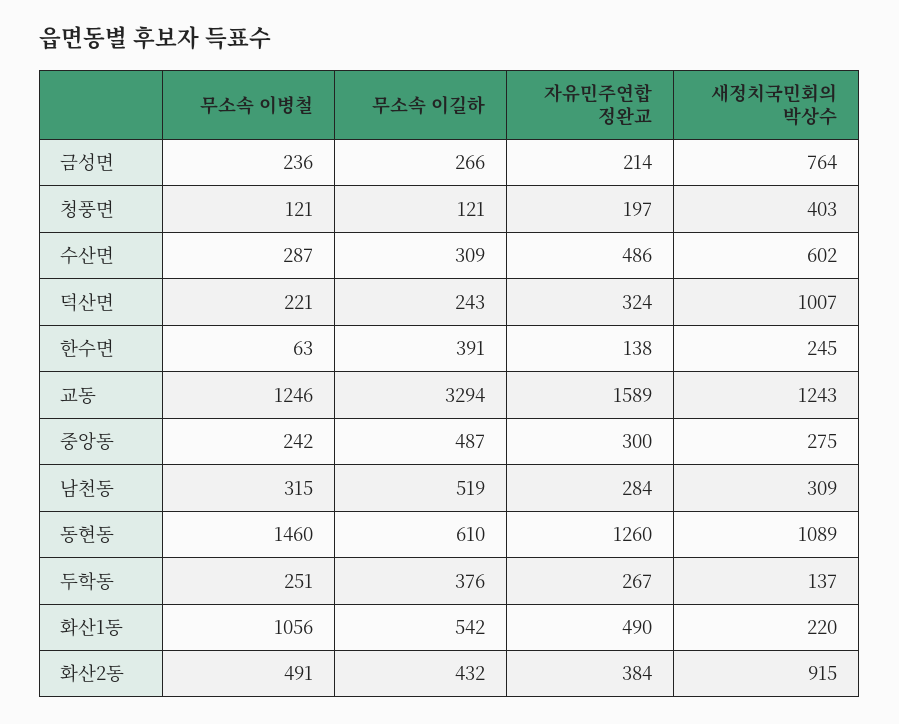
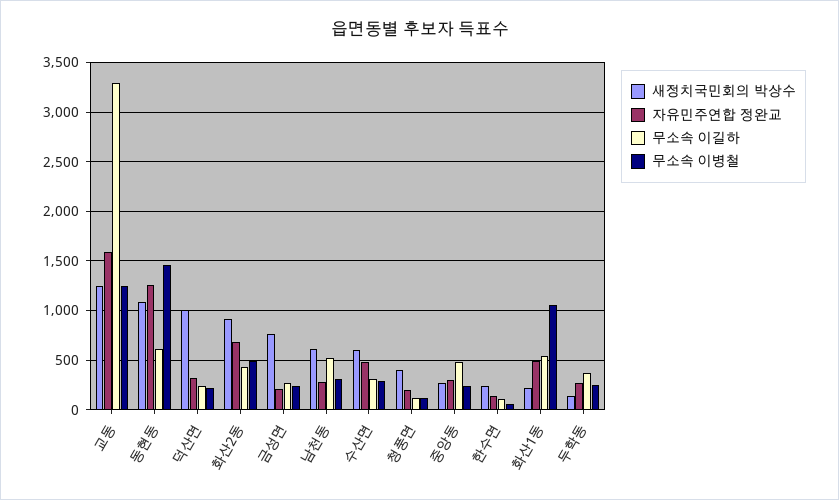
무소속 이길하, 한수면: 391 -> 100
새정치국민회의 박상수, 남천동: 309 -> 600
자유민주연합 정완교, 화산2동: 384 -> 700

